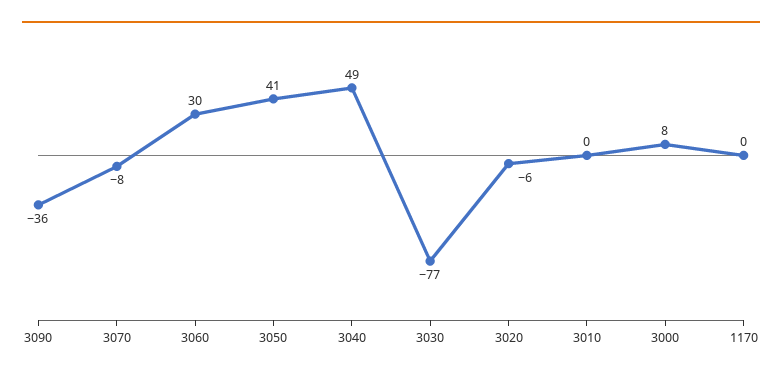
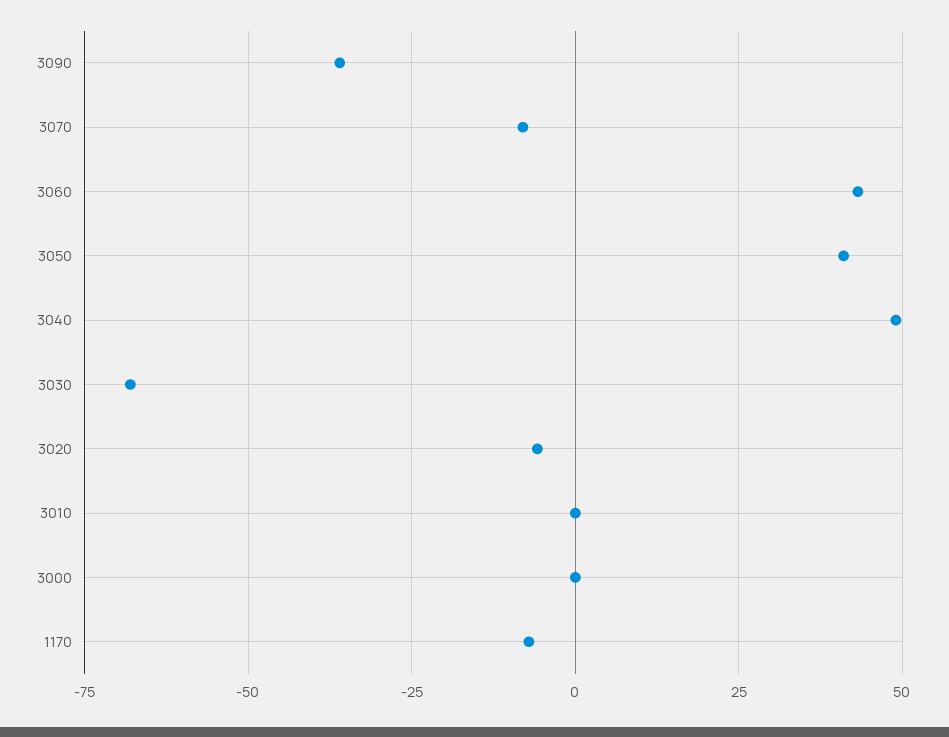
3060: 30 -> 42.5
3030: -77 -> -67.5
3000: 8 -> 0
1170: 0 -> -7.5

